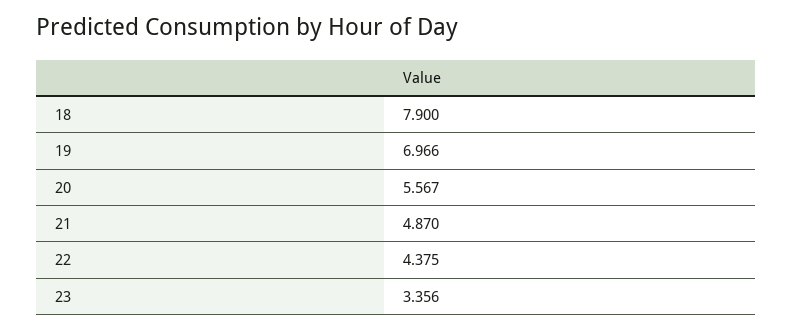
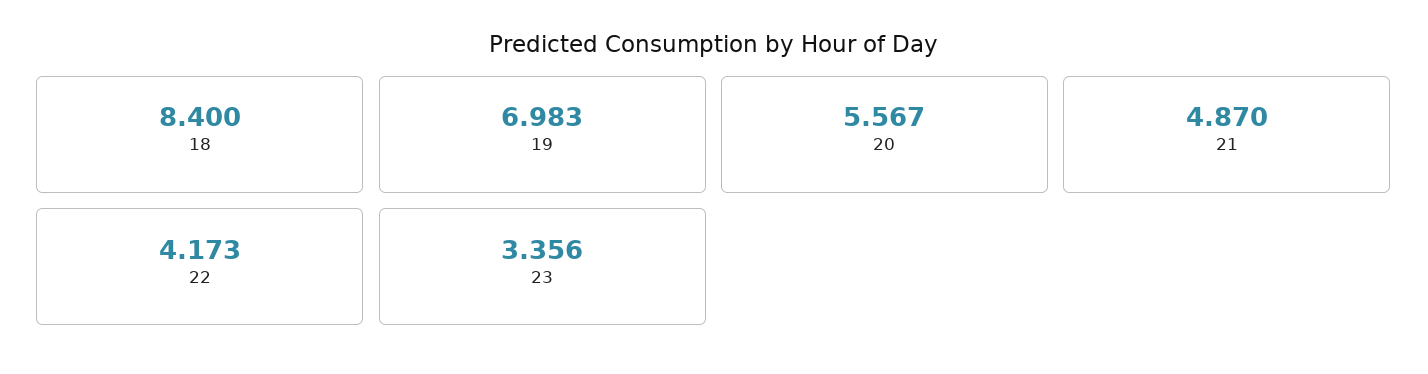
18: 7.9 -> 8.4
19: 6.966 -> 6.983
22: 4.375 -> 4.173

